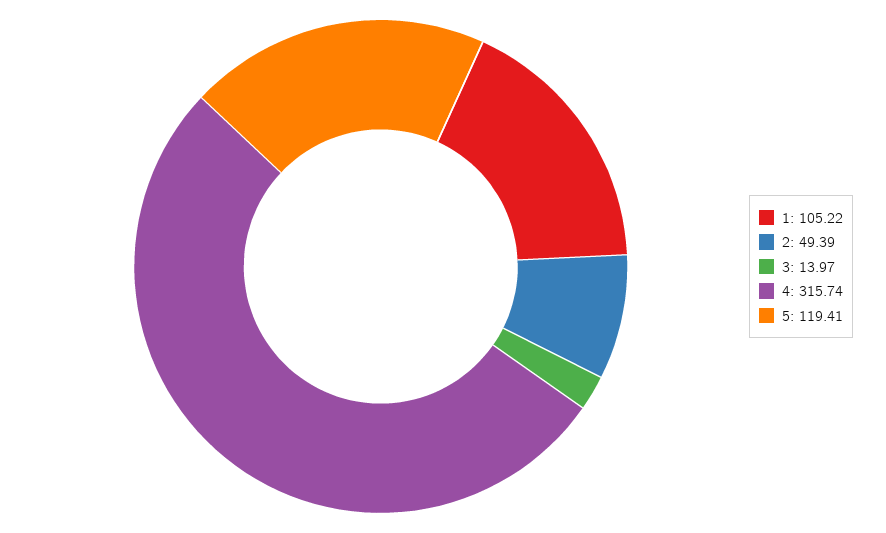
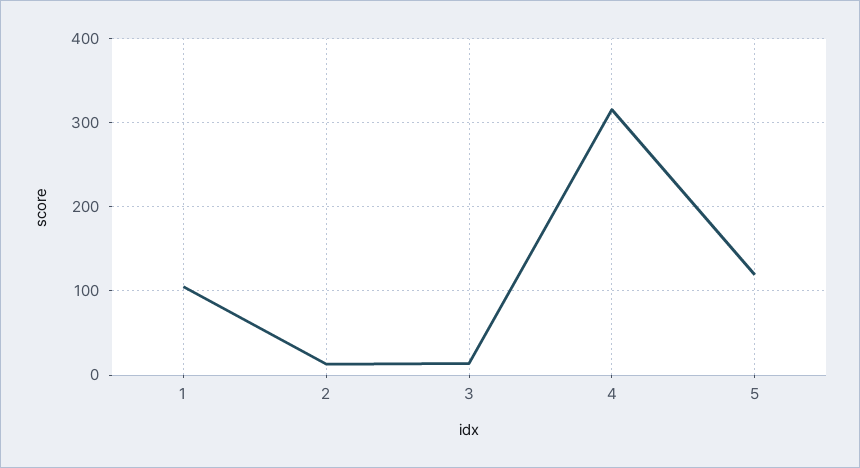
2: 49.39 -> 10

